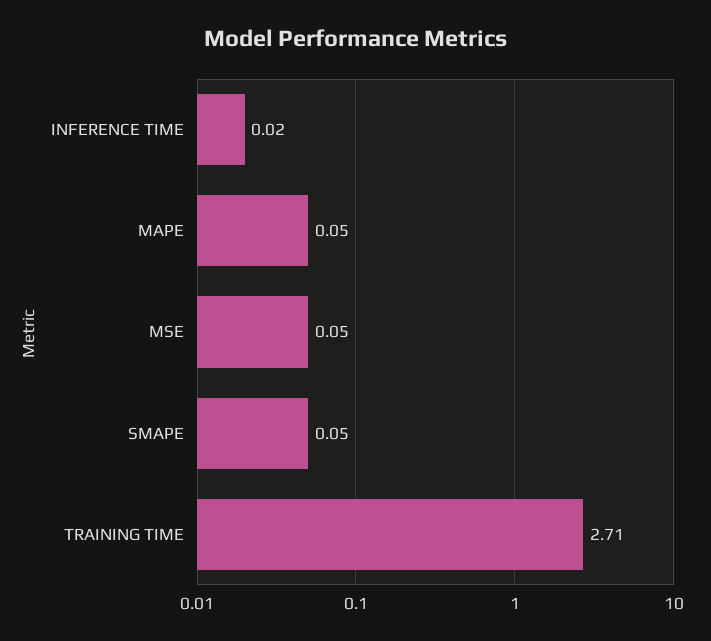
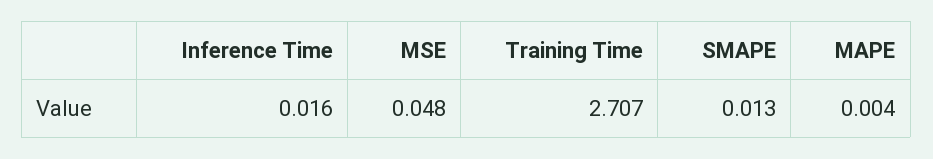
MAPE: 0.05 -> 0.004
SMAPE: 0.05 -> 0.013

